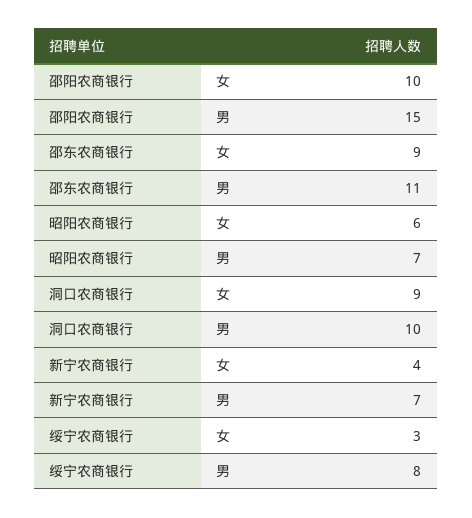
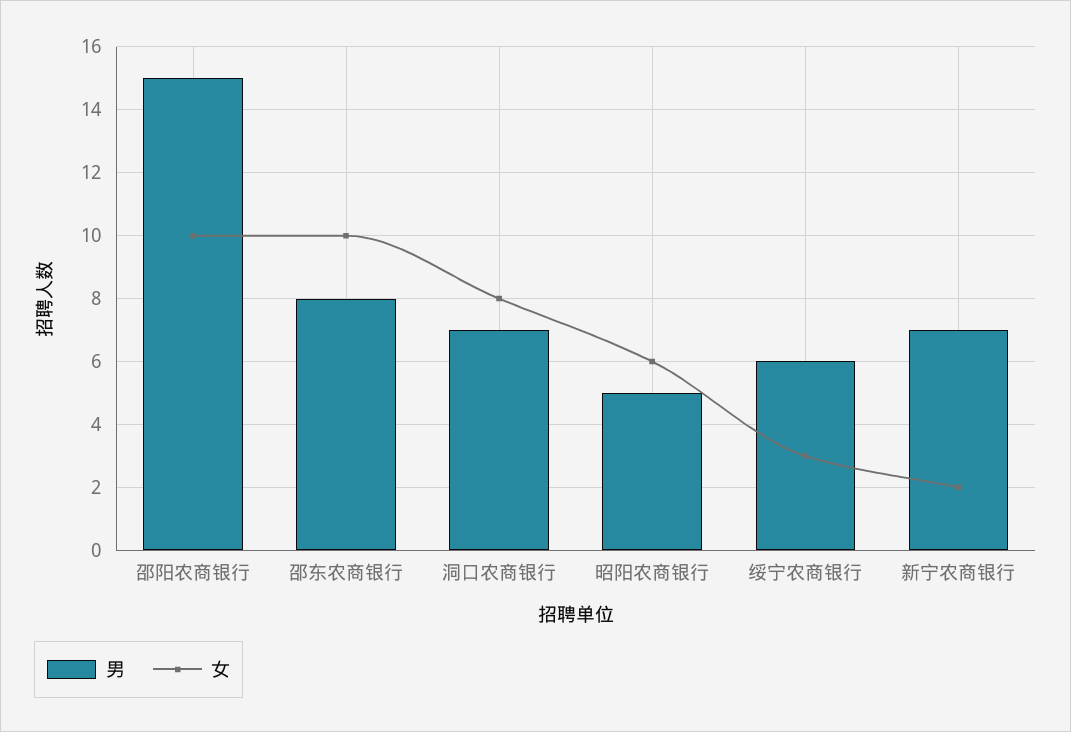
女, 邵东农商银行: 9 -> 10
男, 邵东农商银行: 11 -> 8
男, 昭阳农商银行: 7 -> 5
女, 洞口农商银行: 9 -> 8
男, 洞口农商银行: 10 -> 7
女, 新宁农商银行: 4 -> 2
男, 绥宁农商银行: 8 -> 6

